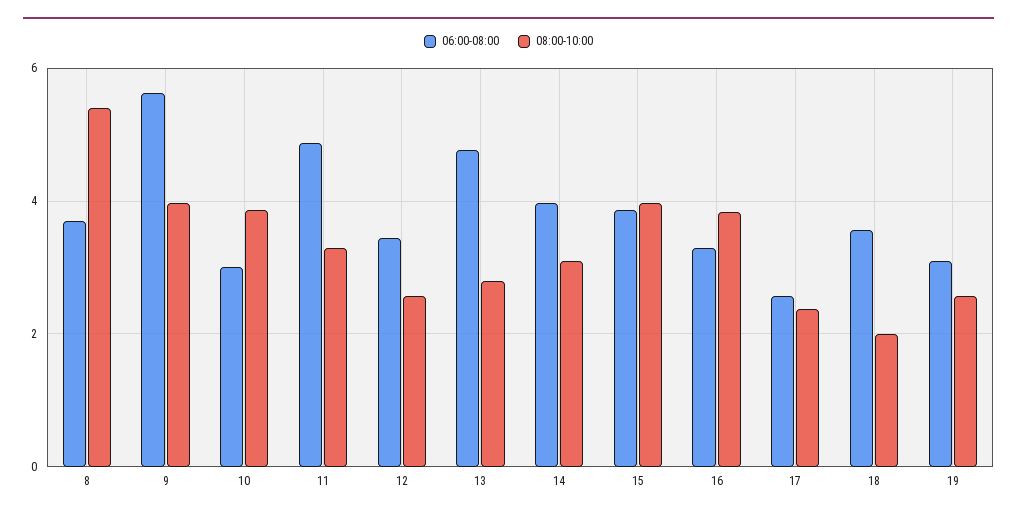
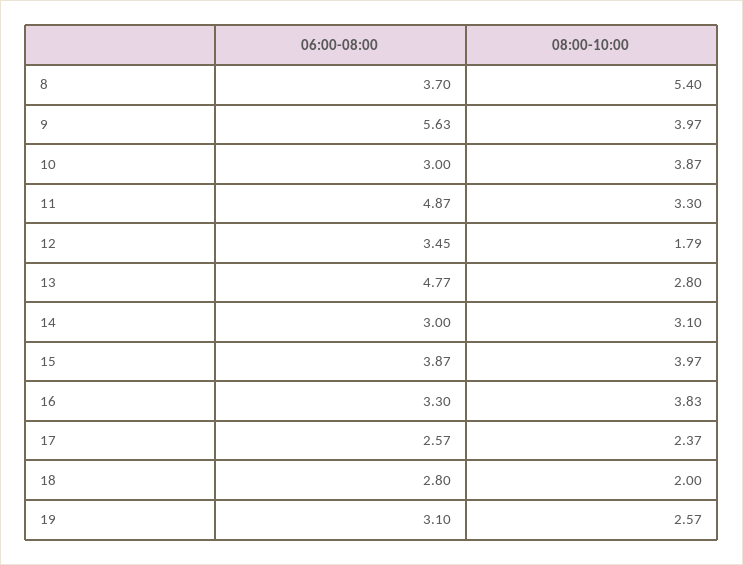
08:00-10:00, 12: 2.6 -> 1.79
06:00-08:00, 14: 4 -> 3
06:00-08:00, 18: 3.6 -> 2.8

